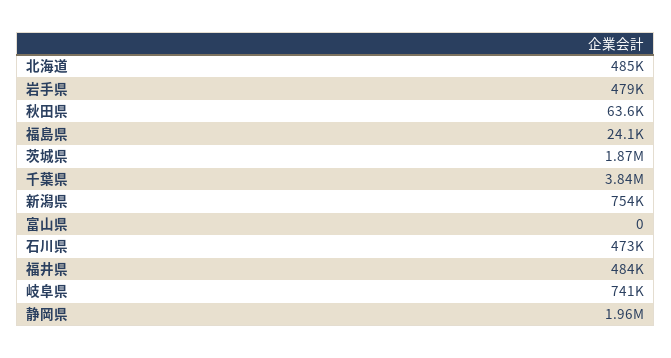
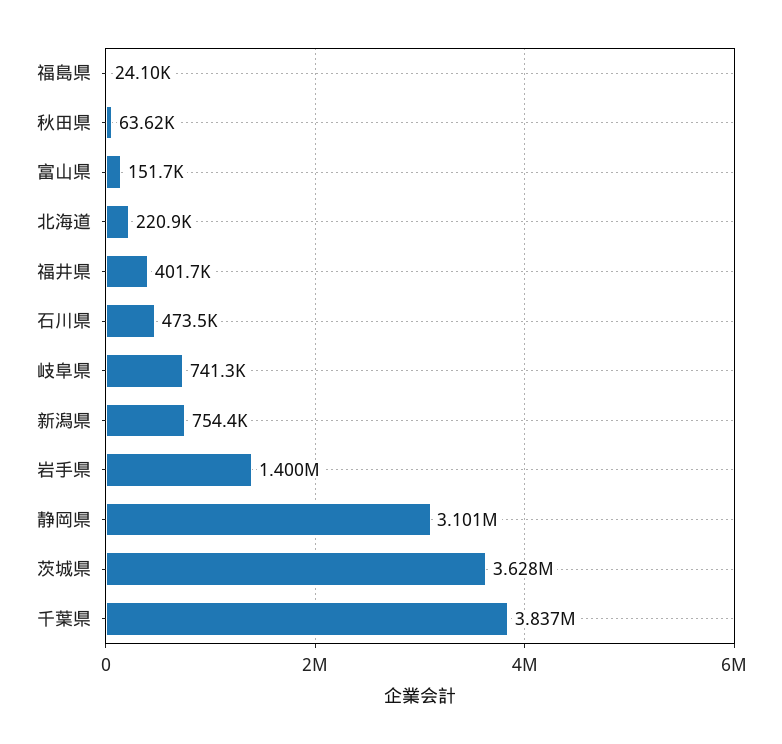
北海道: 485000 -> 220900
岩手県: 479000 -> 1400000
茨城県: 1870000 -> 3628000
富山県: 0 -> 151700
福井県: 484000 -> 401700
静岡県: 1960000 -> 3101000

